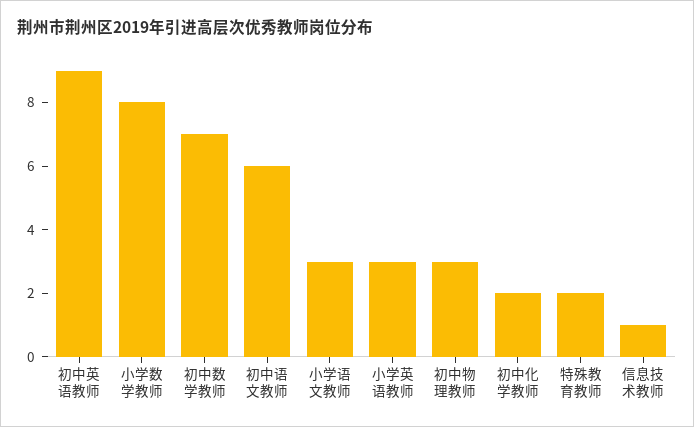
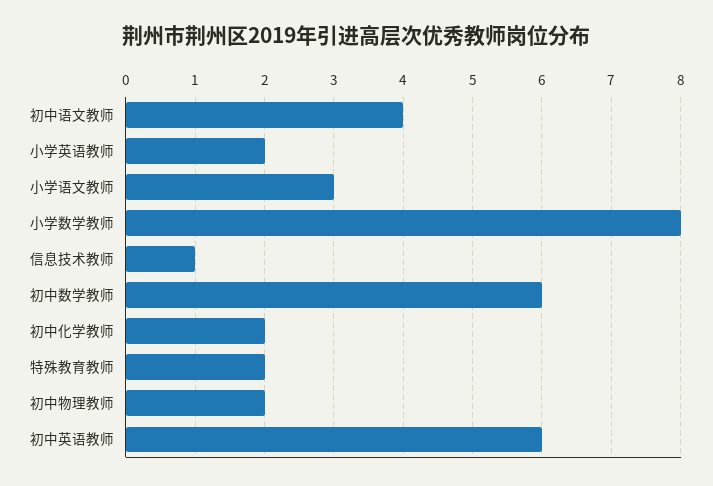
初中英语教师: 9 -> 6
初中数学教师: 7 -> 6
初中语文教师: 6 -> 4
小学英语教师: 3 -> 2
初中物理教师: 3 -> 2

